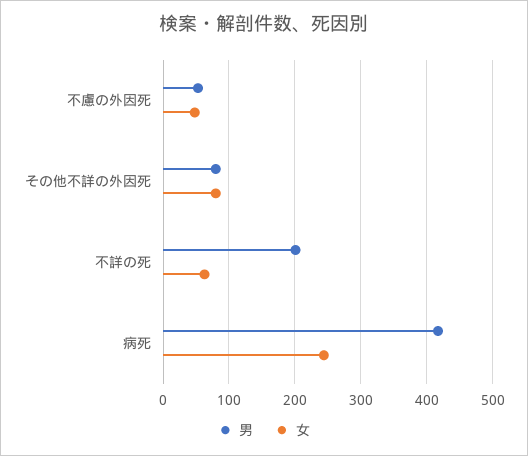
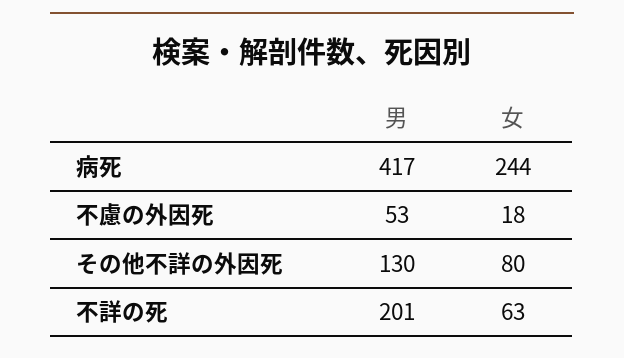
女, 不慮の外因死: 50 -> 18
男, その他不詳の外因死: 80 -> 130

